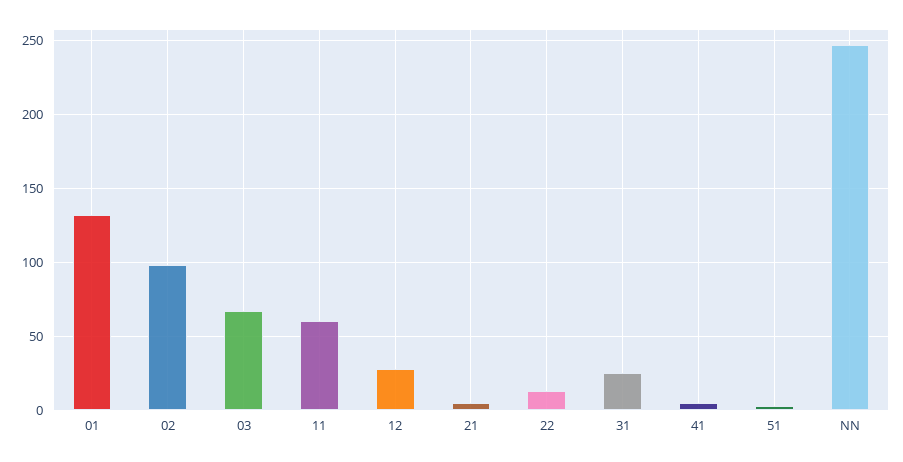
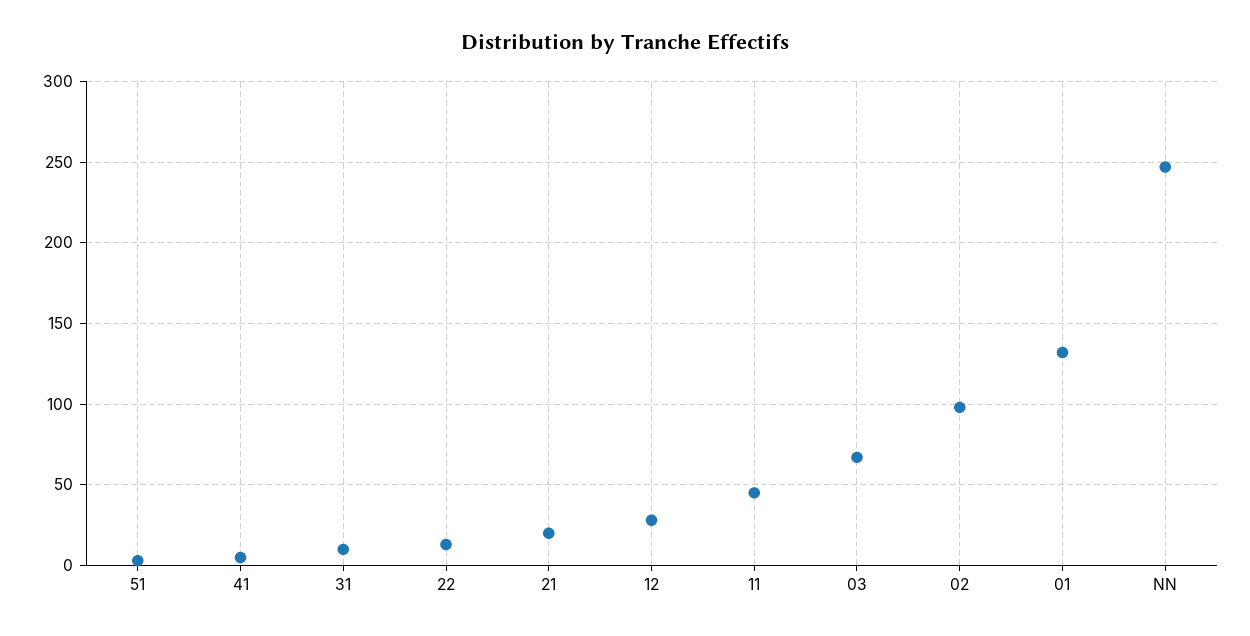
11: 60 -> 45
21: 5 -> 20
31: 25 -> 10

